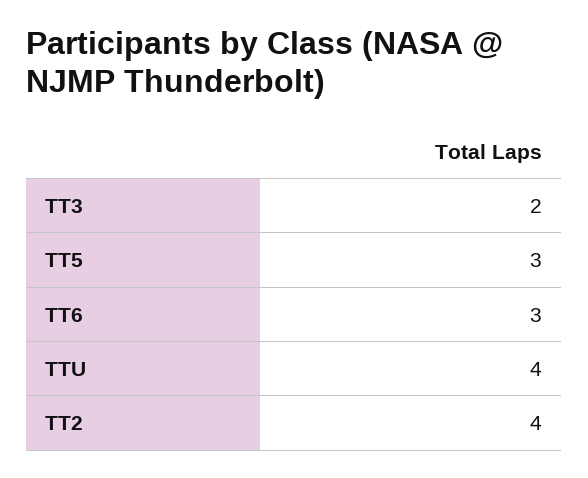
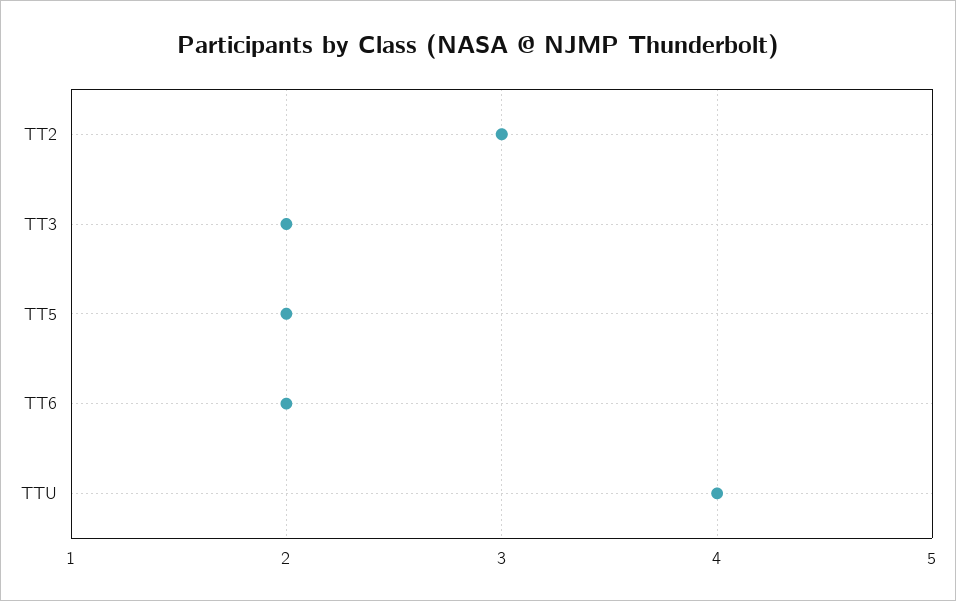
TT5: 3 -> 2
TT6: 3 -> 2
TT2: 4 -> 3

